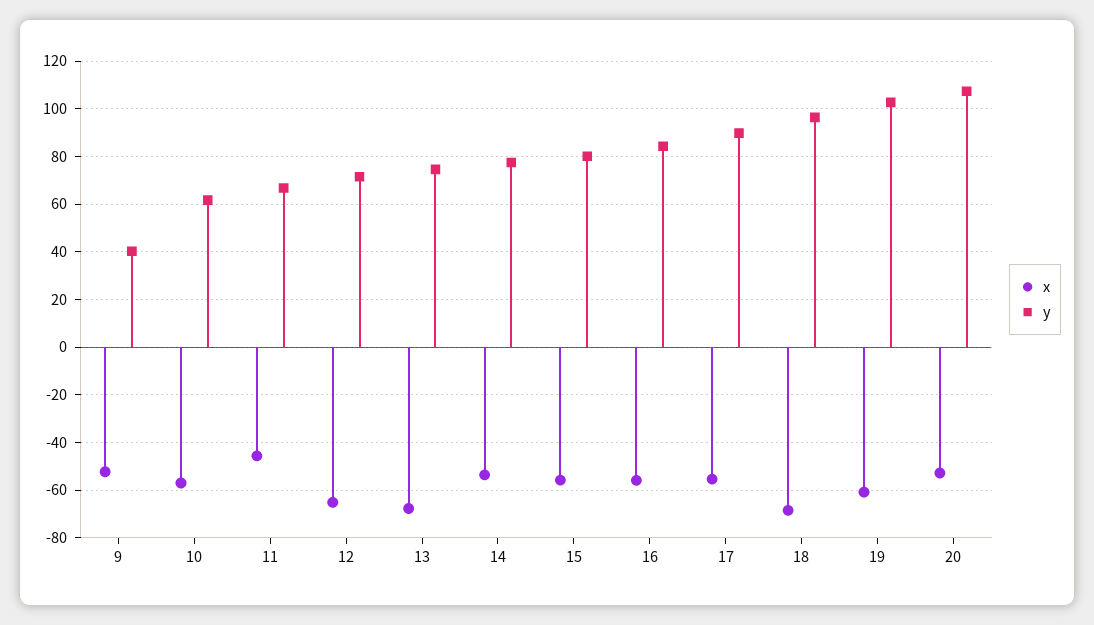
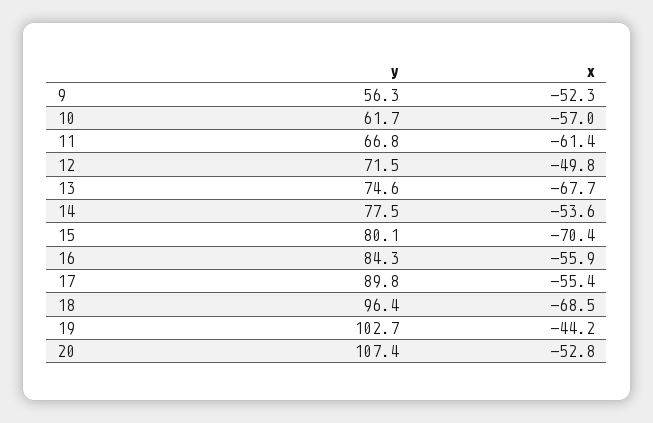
y, 9: 40 -> 56.3
x, 11: -45 -> -61.4
x, 12: -65 -> -49.8
x, 15: -55 -> -70.4
x, 19: -60 -> -44.2

